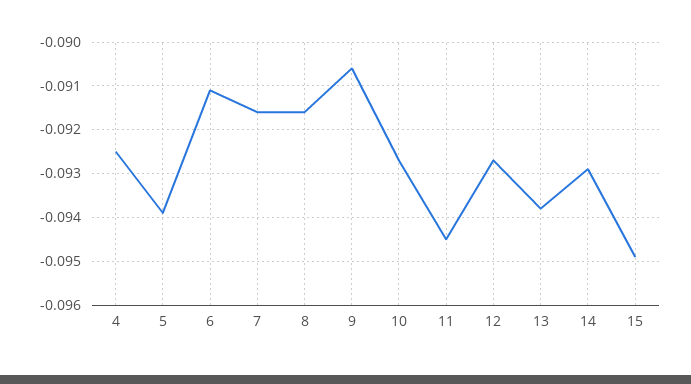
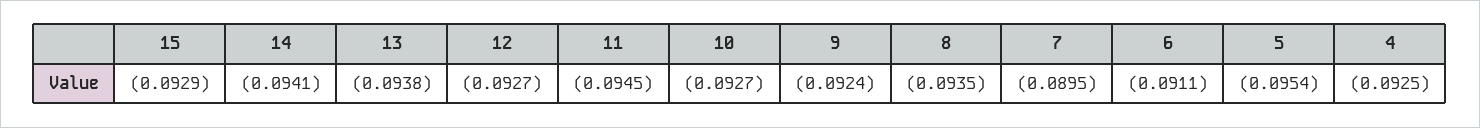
5: -0.094 -> -0.0954
7: -0.0915 -> -0.0895
8: -0.0915 -> -0.0935
9: -0.0905 -> -0.0924
14: -0.093 -> -0.0941
15: -0.095 -> -0.0929

